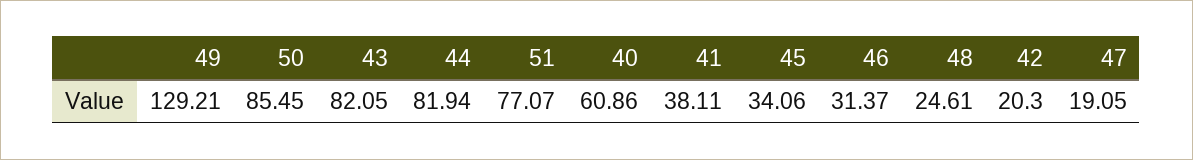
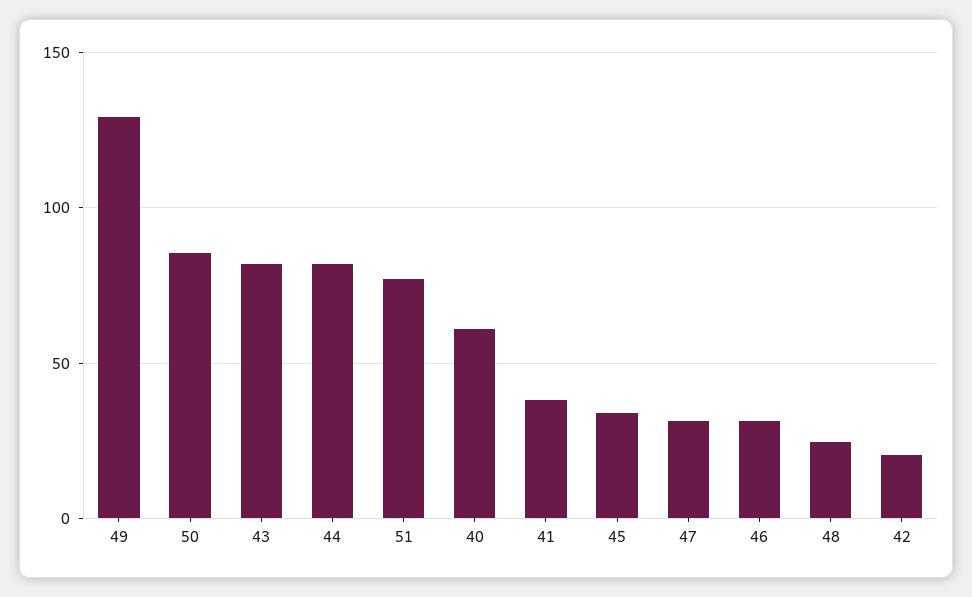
47: 19.05 -> 30

